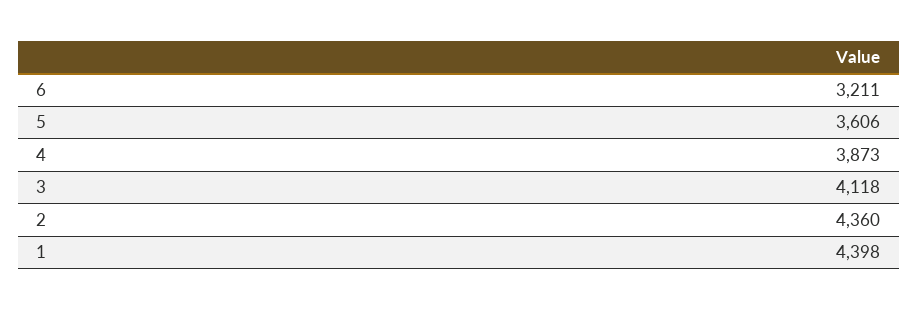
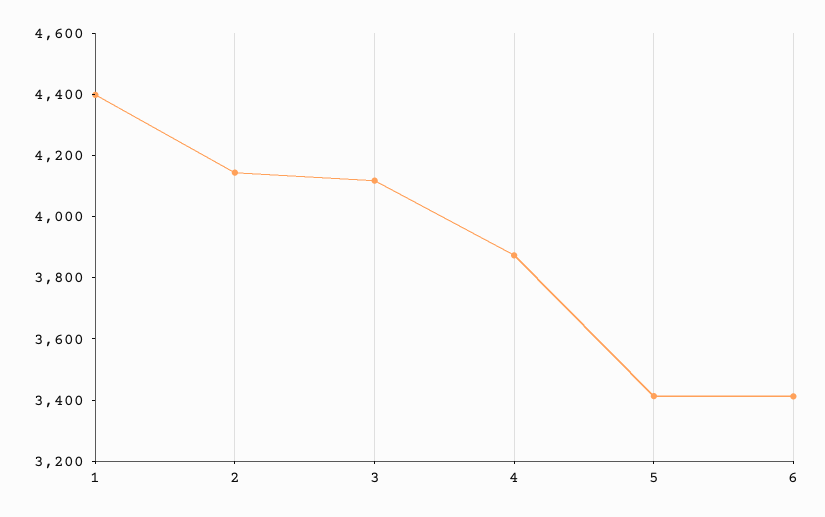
6: 3211 -> 3400
5: 3606 -> 3400
2: 4360 -> 4150

